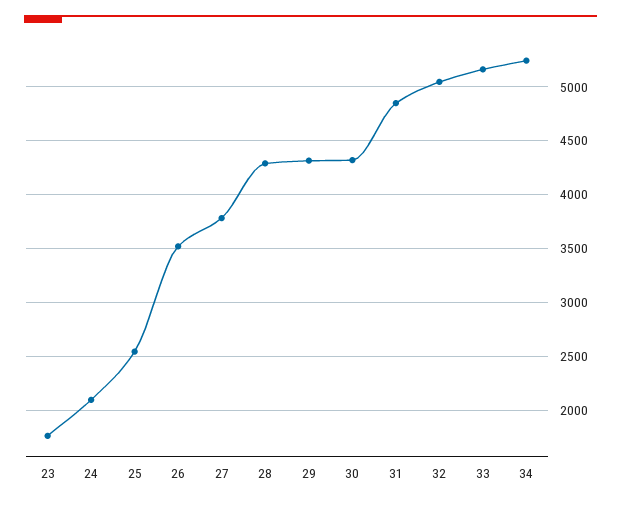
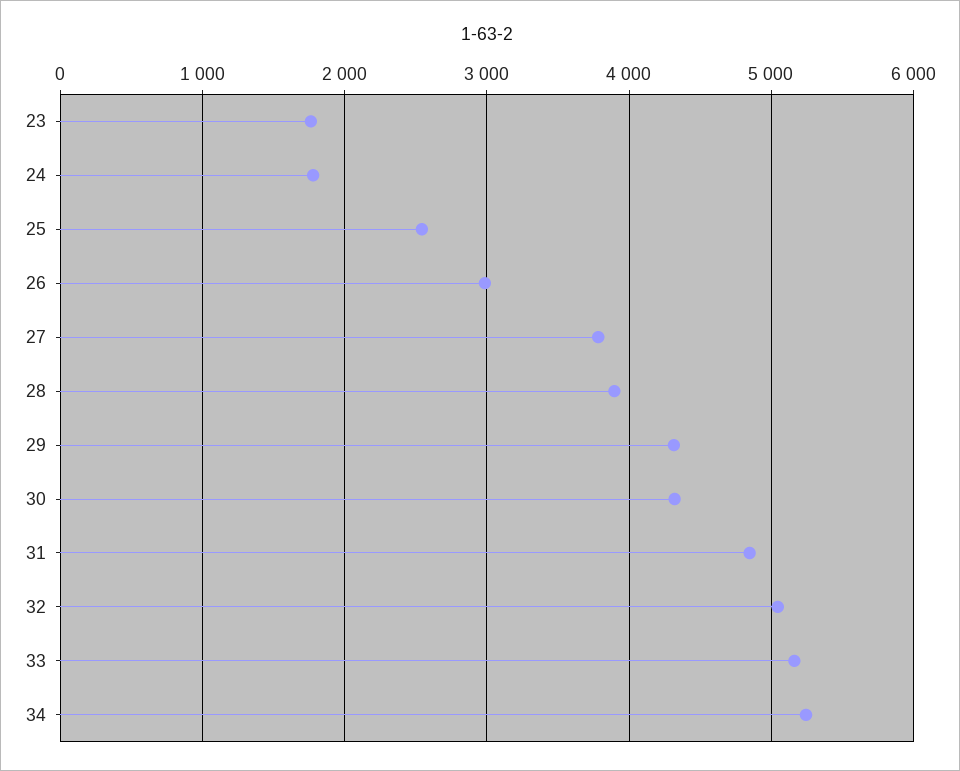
24: 2100 -> 1800
26: 3500 -> 3000
28: 4300 -> 3900

